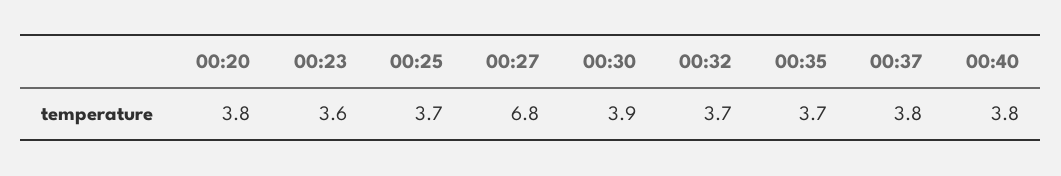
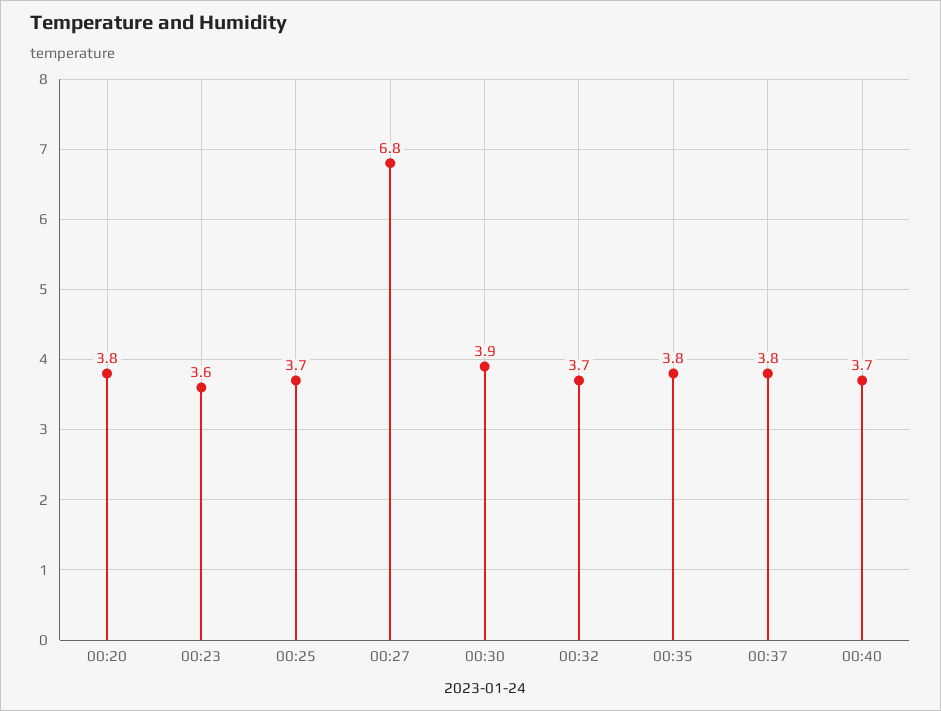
00:35: 3.7 -> 3.8
00:40: 3.8 -> 3.7

